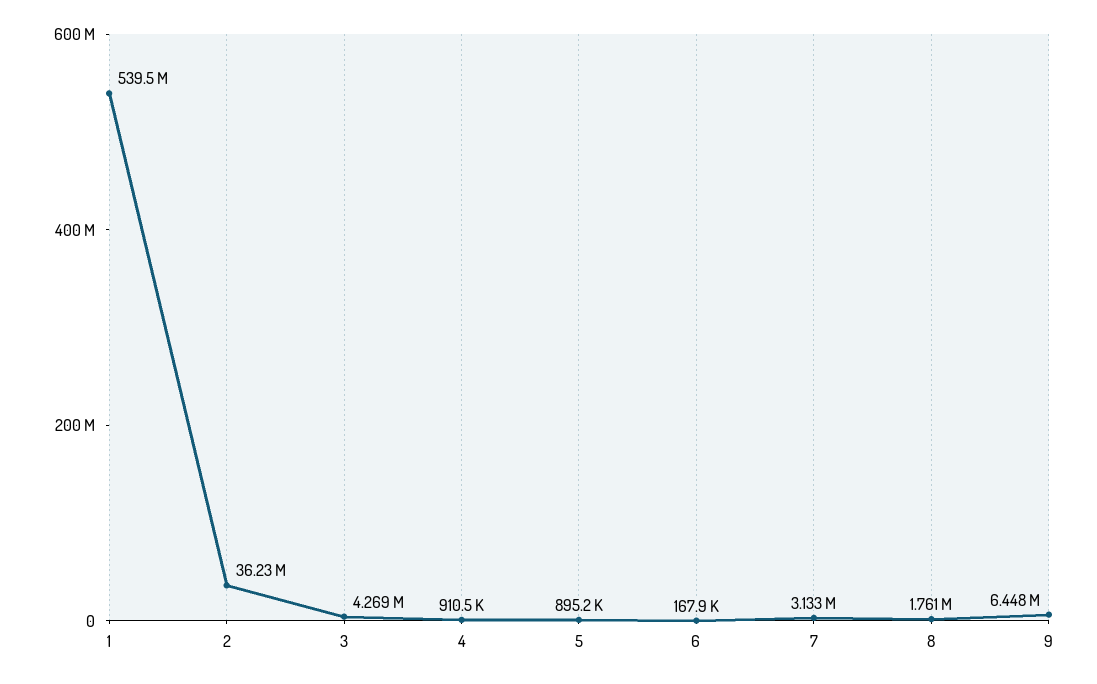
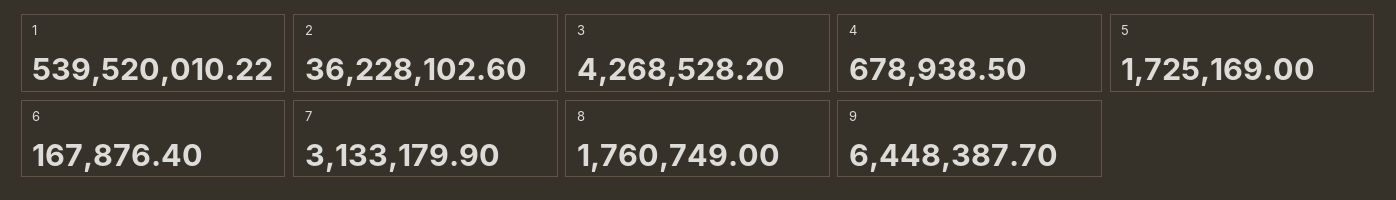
4: 910500 -> 678938.5
5: 895200 -> 1725169

